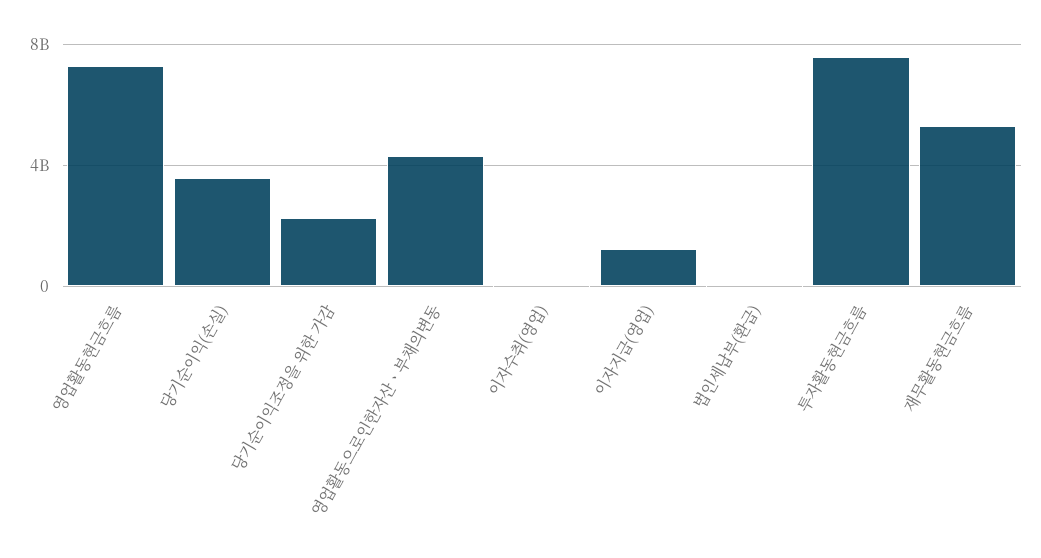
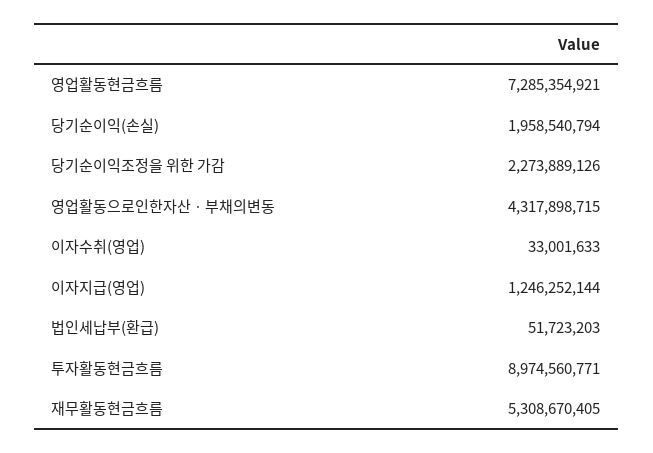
당기순이익(손실): 3500000000 -> 1958540794
투자활동현금흐름: 7500000000 -> 8974560771

